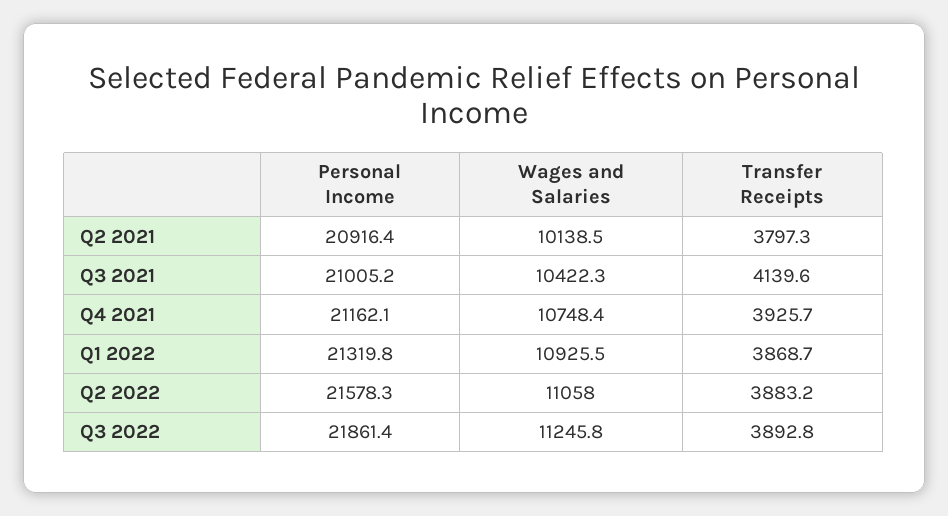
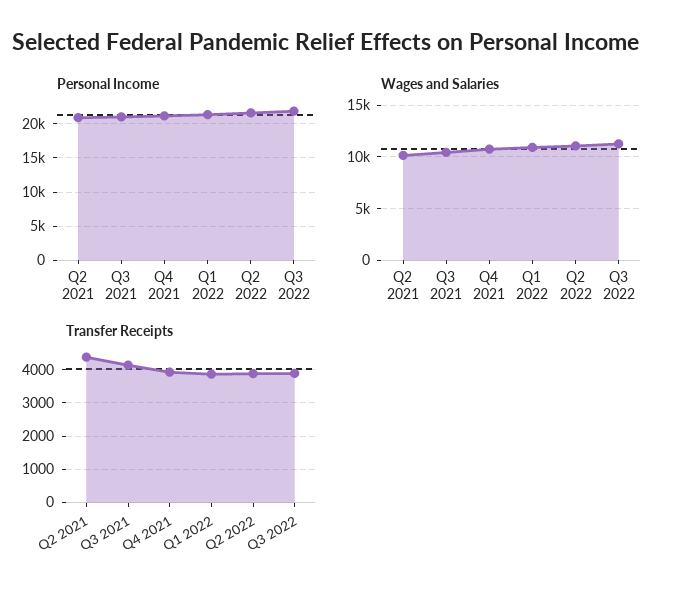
Transfer Receipts, Q2 2021: 3797.3 -> 4400

